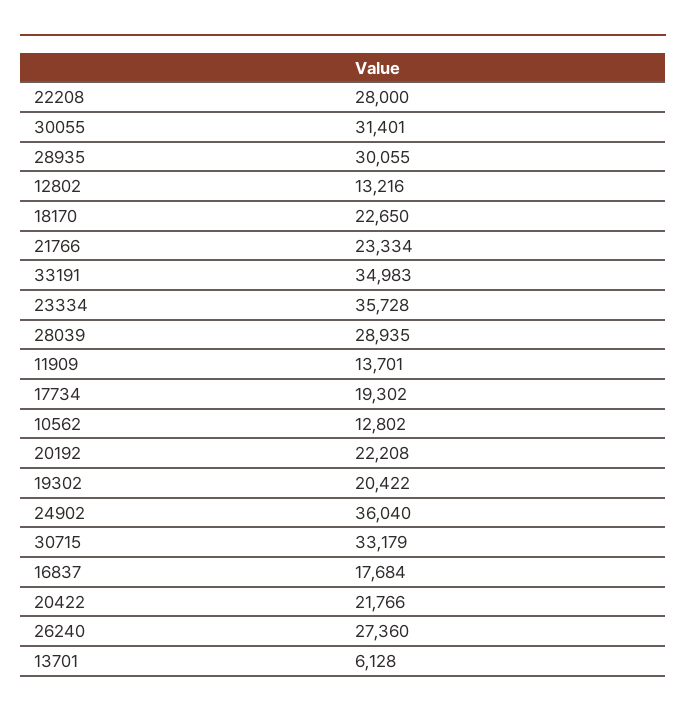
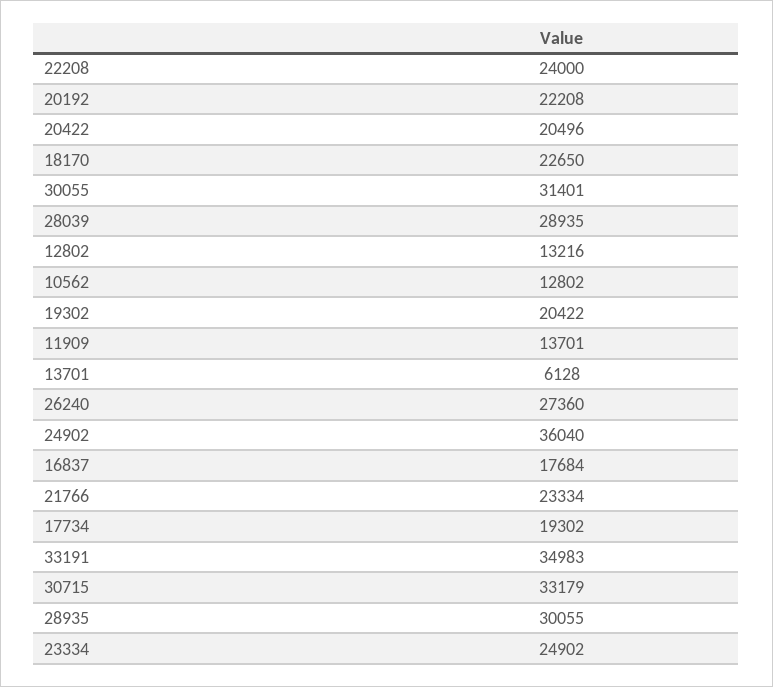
22208: 28000 -> 24000
23334: 35728 -> 24902
20422: 21766 -> 20496

